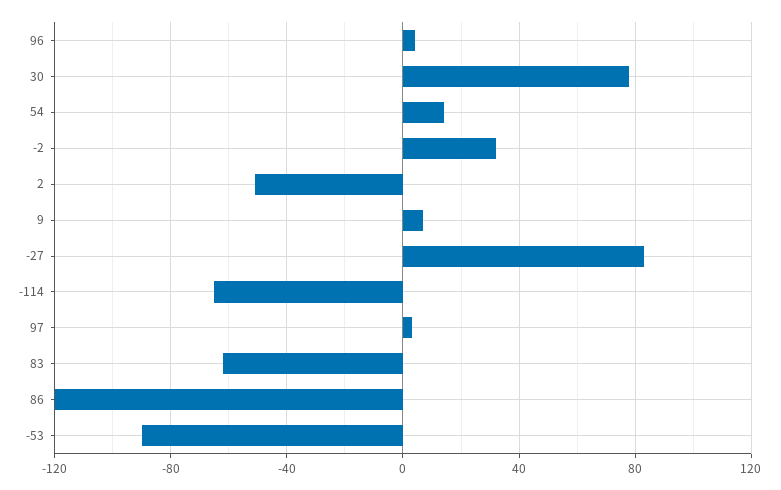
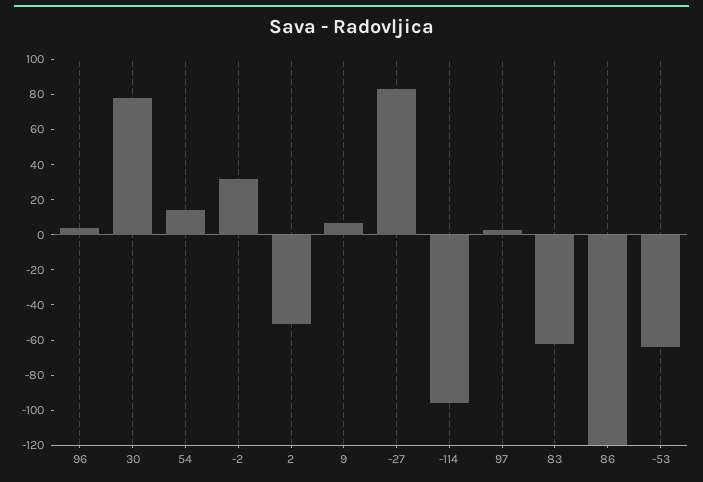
-114: -65 -> -95
-53: -90 -> -65

